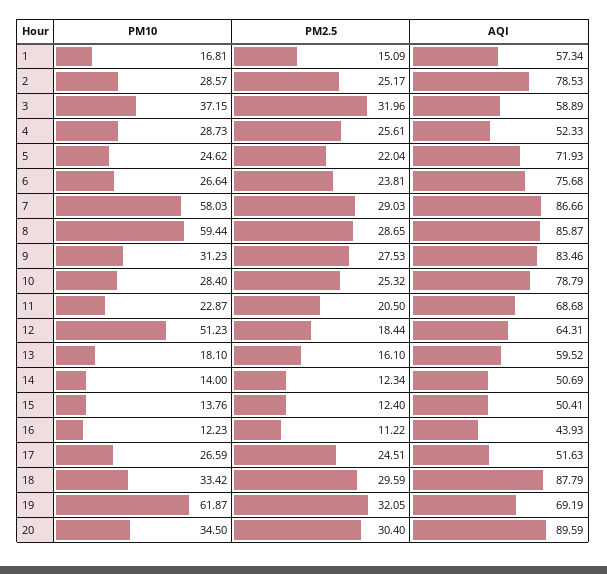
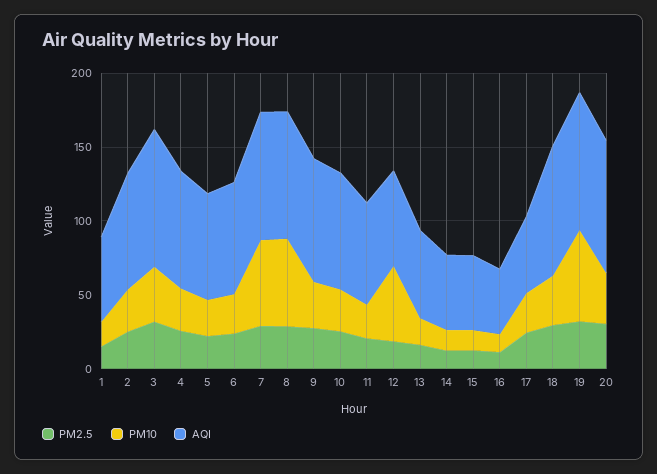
AQI, 3: 58.89 -> 90
AQI, 4: 52.33 -> 80
AQI, 19: 69.19 -> 90

